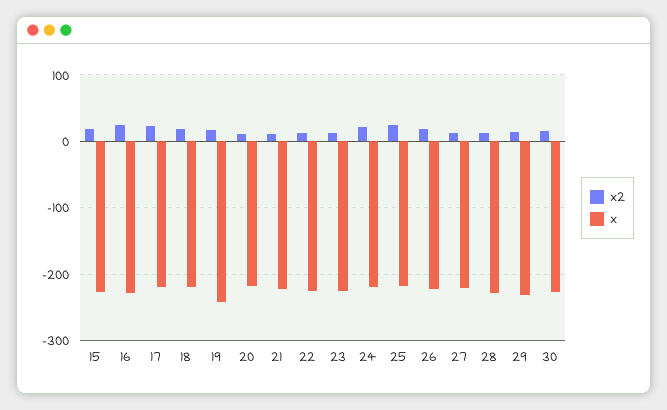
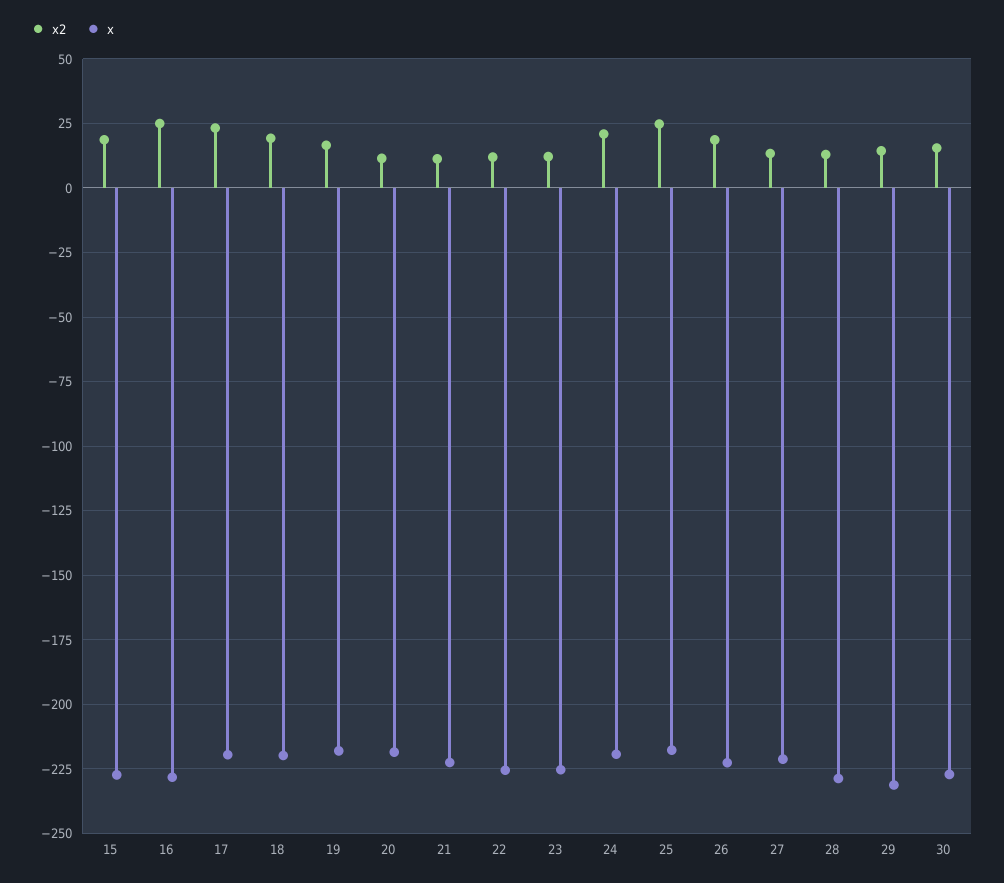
x, 19: -240 -> -217.5

